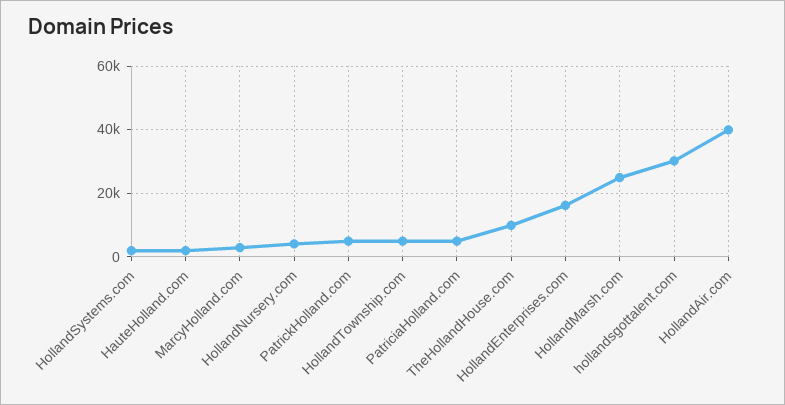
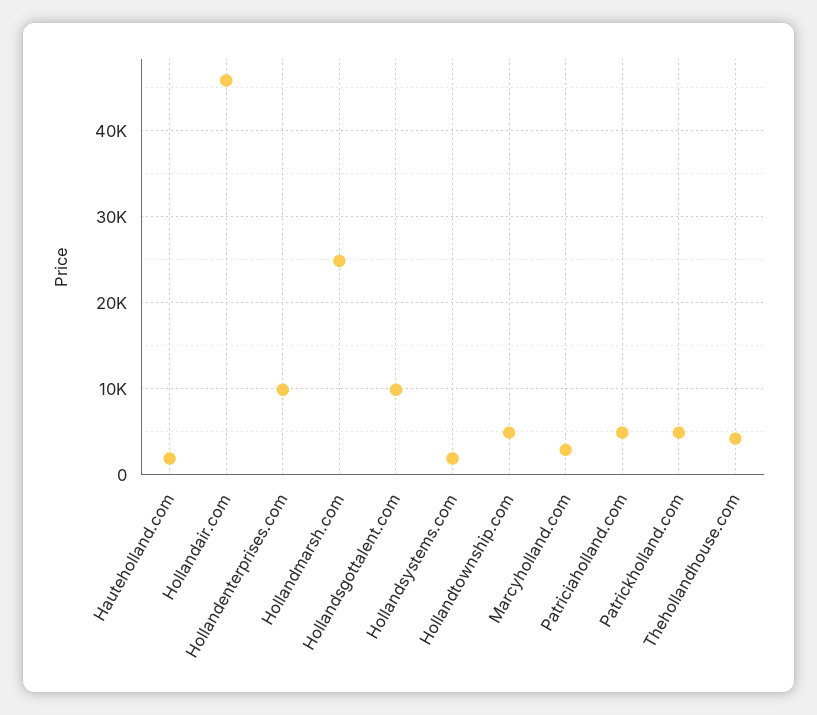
HollandNursery.com: 4000 -> none
TheHollandHouse.com: 10000 -> 4000
HollandEnterprises.com: 16000 -> 10000
hollandsgottalent.com: 30000 -> 10000
HollandAir.com: 40000 -> 46000

